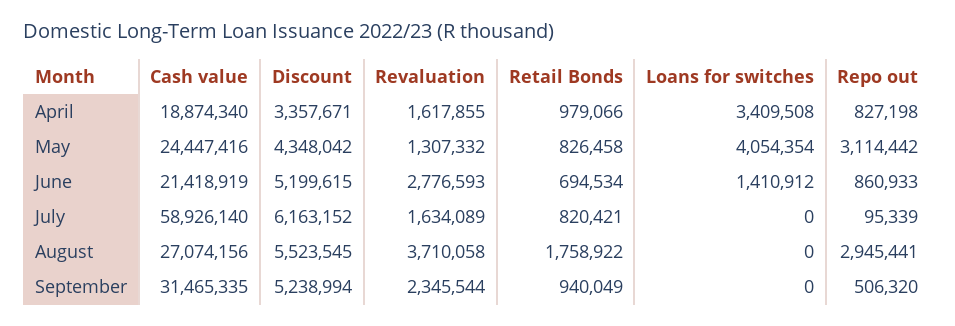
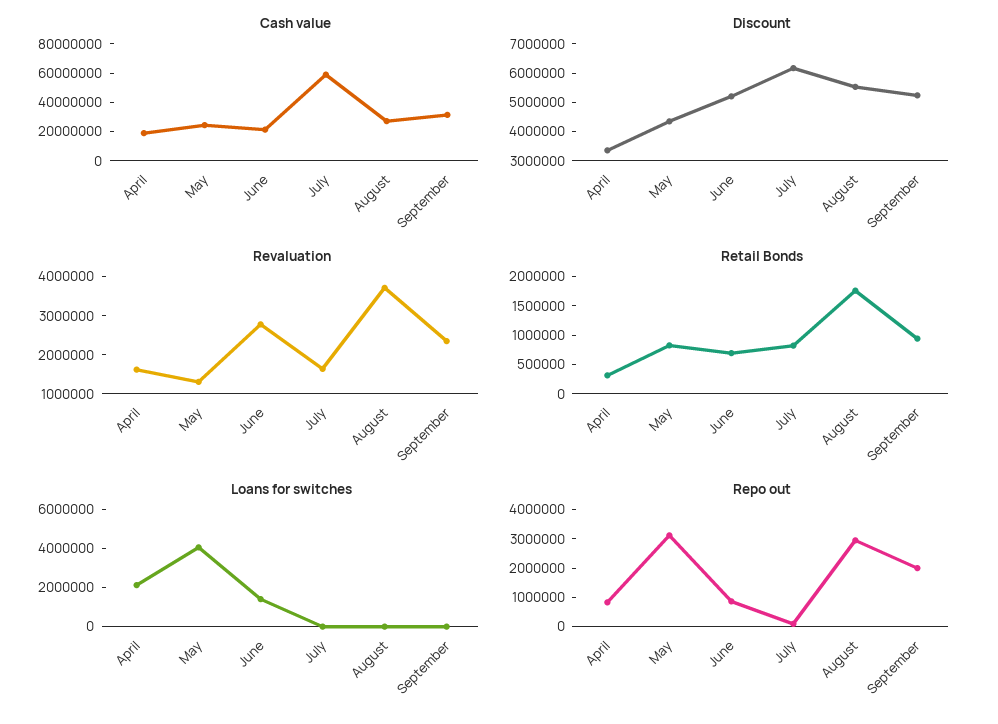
Retail Bonds, April: 979066 -> 250000
Loans for switches, April: 3409508 -> 2000000
Repo out, September: 506320 -> 2000000

